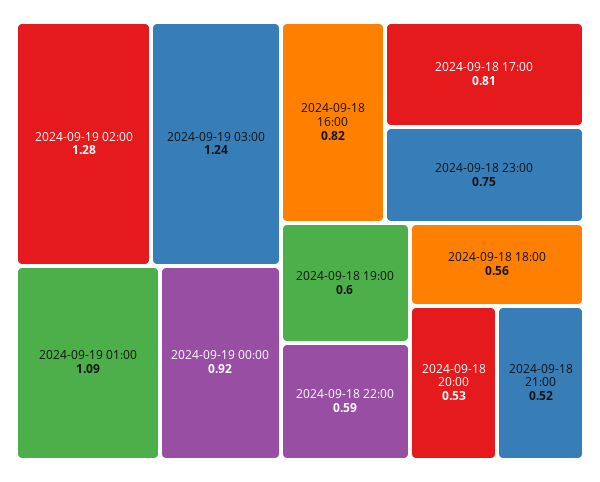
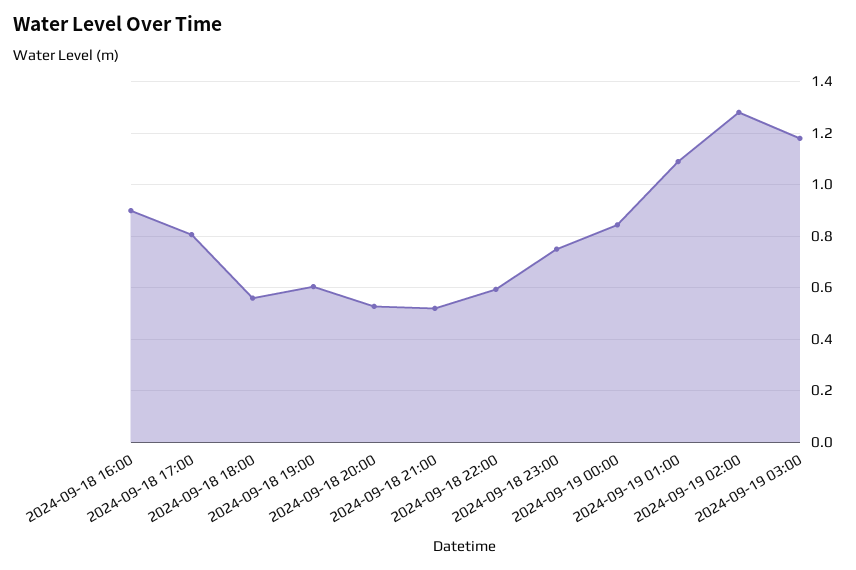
2024-09-19 03:00: 1.24 -> 1.175
2024-09-19 00:00: 0.92 -> 0.85
2024-09-18 16:00: 0.82 -> 0.9

